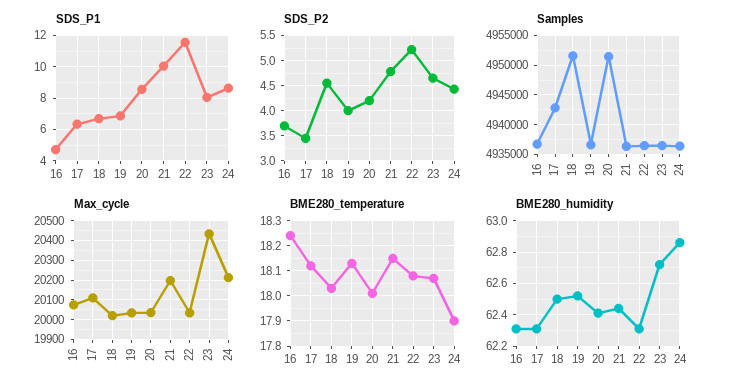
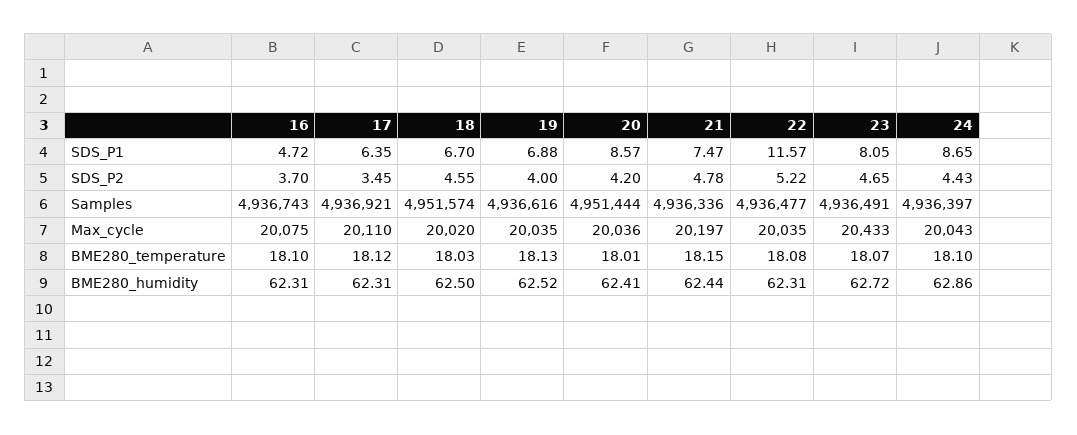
SDS_P1, 21: 10 -> 7.47
Samples, 17: 4942500 -> 4936921
Max_cycle, 24: 20200 -> 20043
BME280_temperature, 16: 18.25 -> 18.1
BME280_temperature, 24: 17.9 -> 18.1

